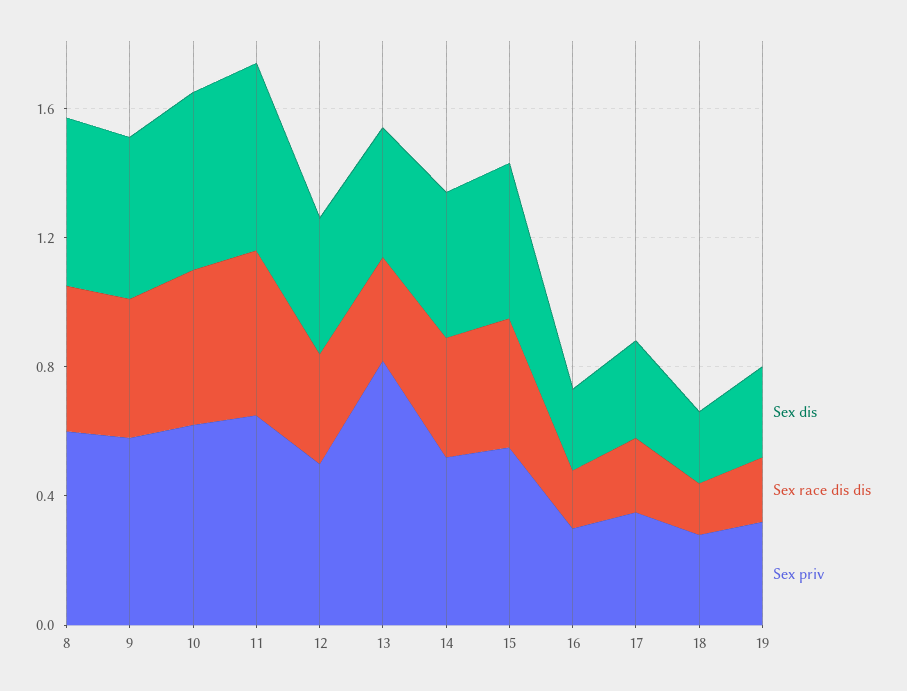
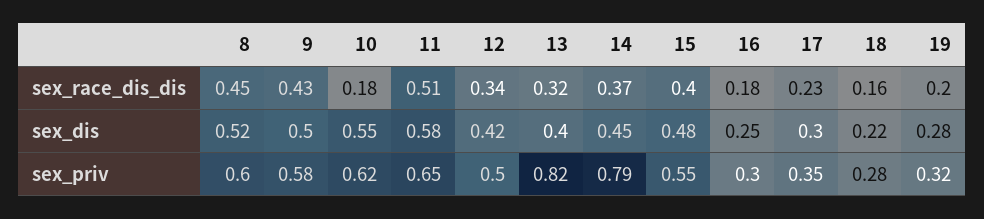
Sex race dis dis, 10: 0.5 -> 0.18
Sex priv, 14: 0.5 -> 0.79

